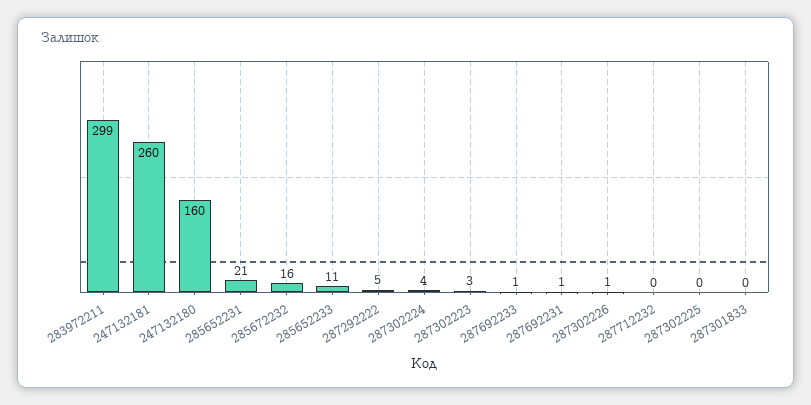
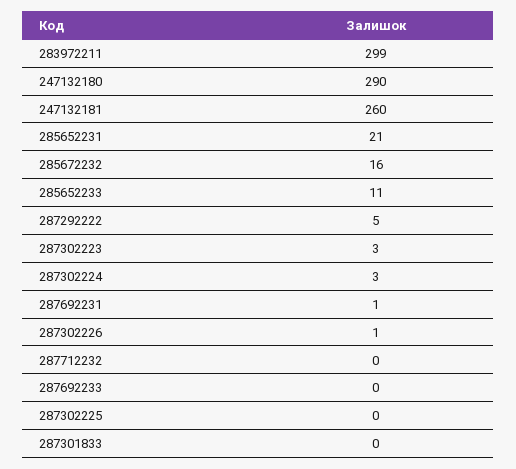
247132180: 160 -> 290
287302224: 4 -> 3
287692233: 1 -> 0

